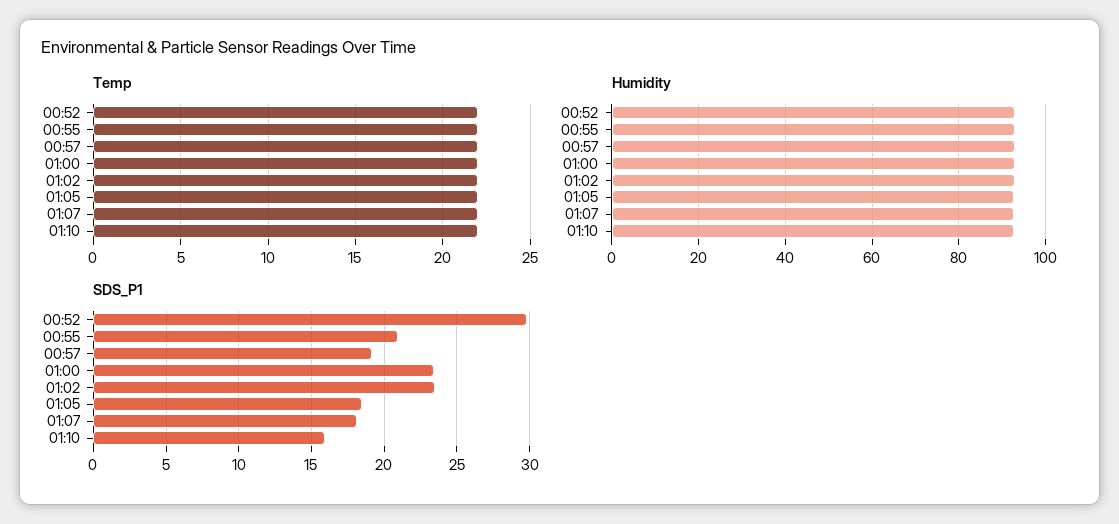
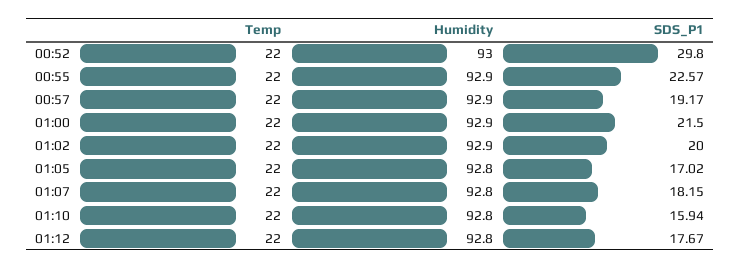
SDS_P1, 00:55: 21 -> 22.57
SDS_P1, 01:00: 23.5 -> 21.5
SDS_P1, 01:02: 23.5 -> 20
SDS_P1, 01:05: 18.5 -> 17.02
Temp, 01:12: none -> 22
Humidity, 01:12: none -> 92.8
SDS_P1, 01:12: none -> 17.67

